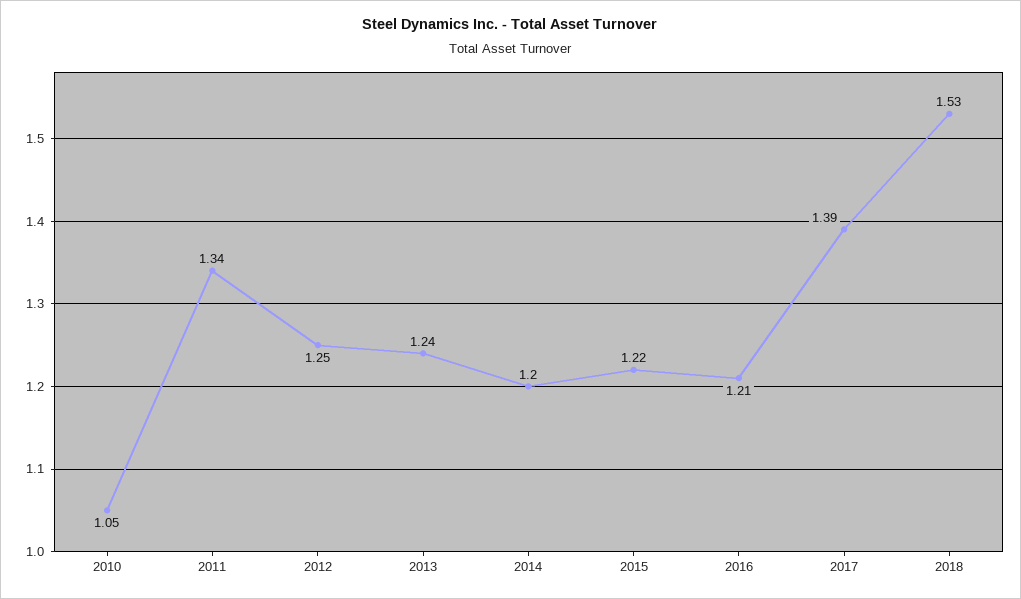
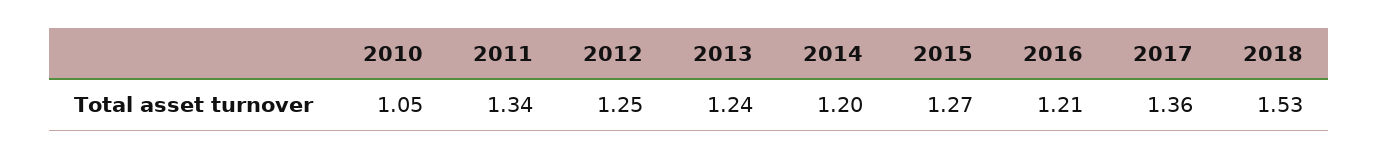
2015: 1.22 -> 1.27
2017: 1.39 -> 1.36

